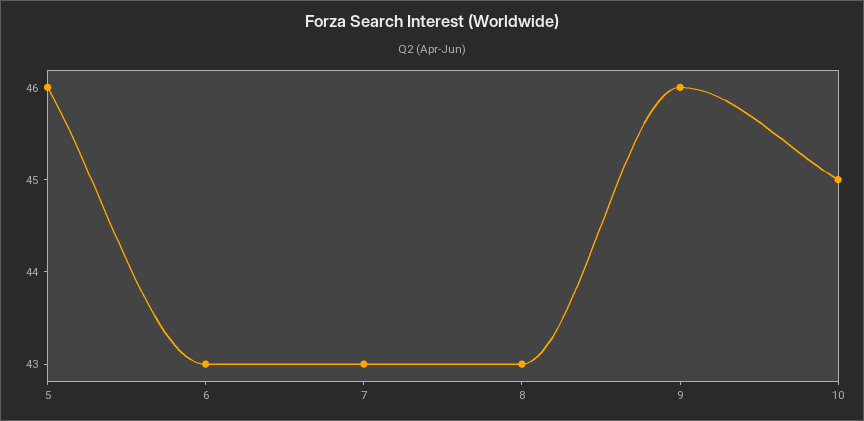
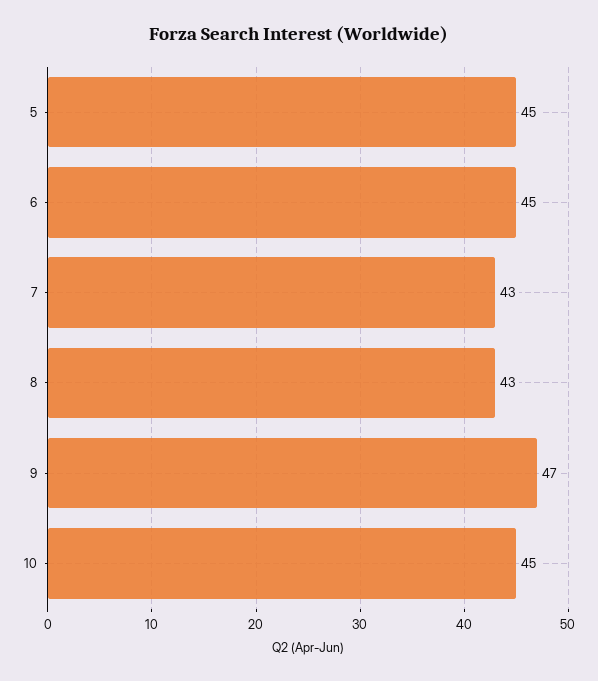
5: 46 -> 45
6: 43 -> 45
9: 46 -> 47

